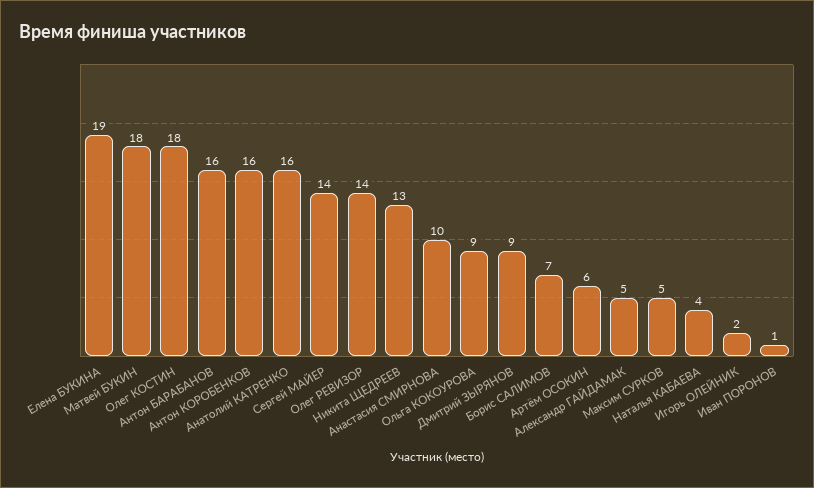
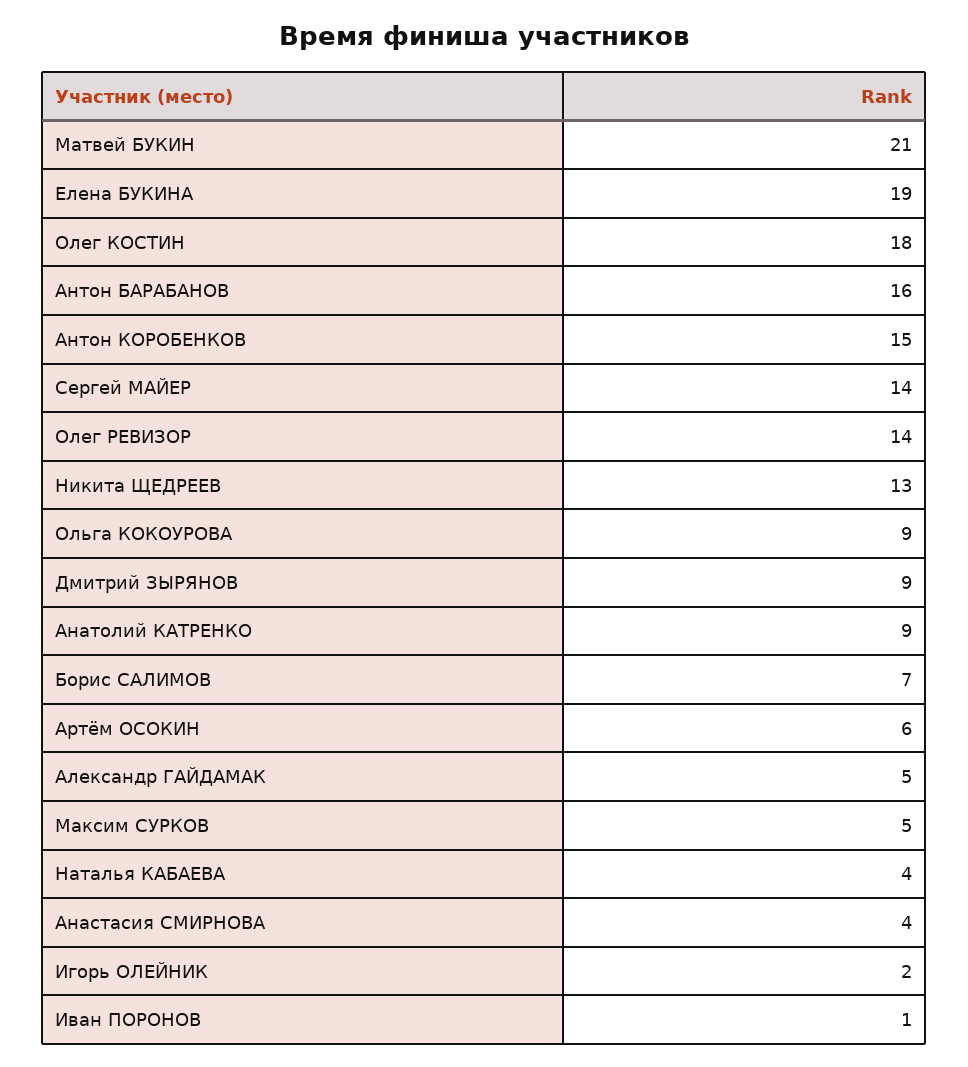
Матвей БУКИН: 18 -> 21
Антон КОРОБЕНКОВ: 16 -> 15
Анатолий КАТРЕНКО: 16 -> 9
Анастасия СМИРНОВА: 10 -> 4

